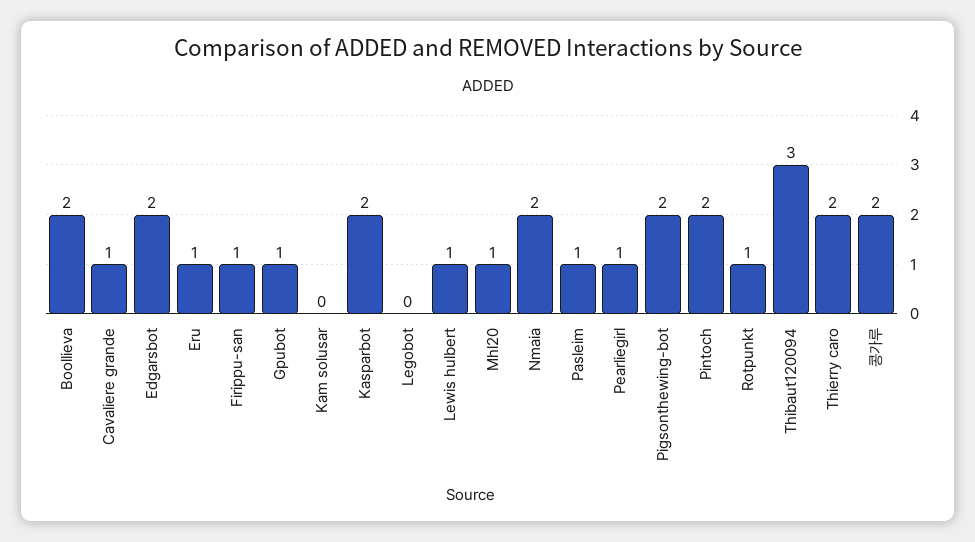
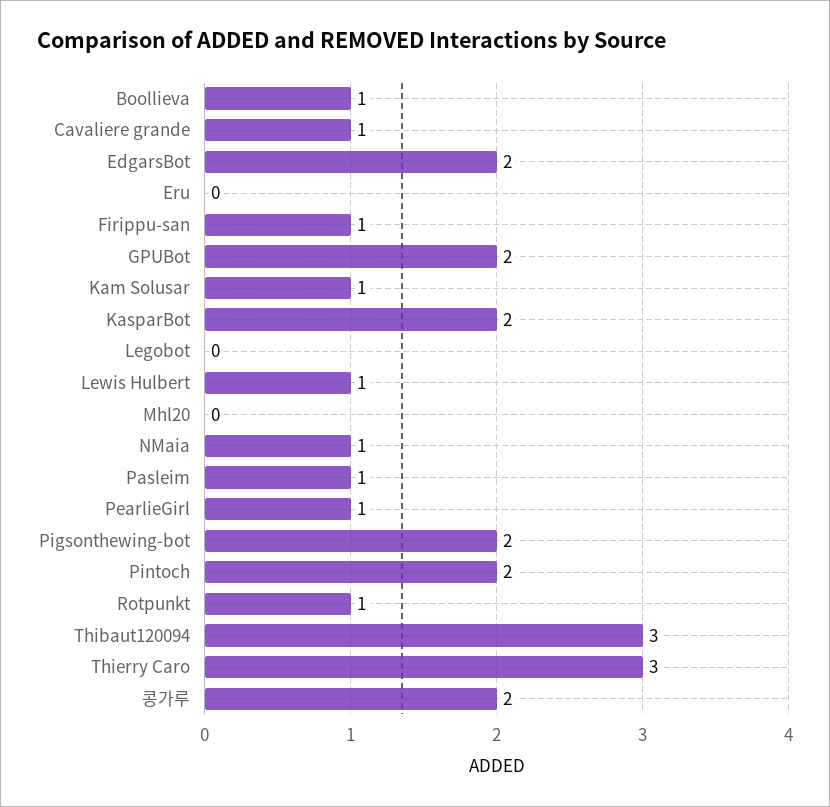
Boollieva: 2 -> 1
Eru: 1 -> 0
Gpubot: 1 -> 2
Kam solusar: 0 -> 1
Mhl20: 1 -> 0
Nmaia: 2 -> 1
Thierry caro: 2 -> 3

